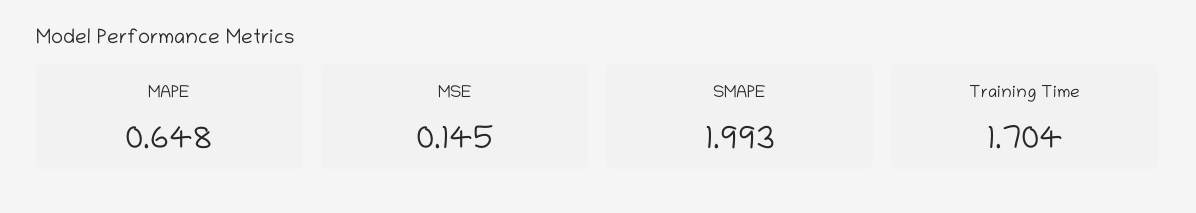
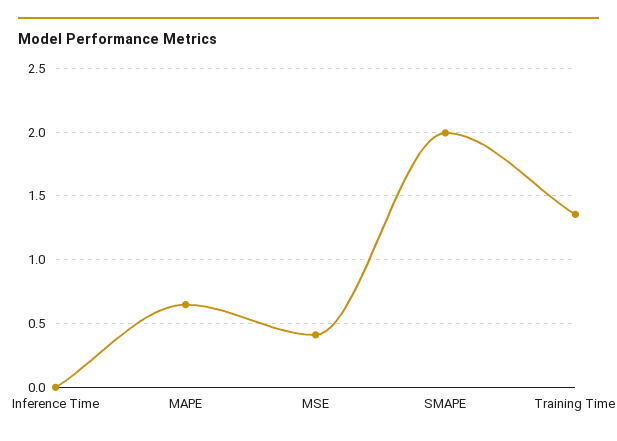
MSE: 0.145 -> 0.4
Training Time: 1.704 -> 1.35
Inference Time: none -> 0

